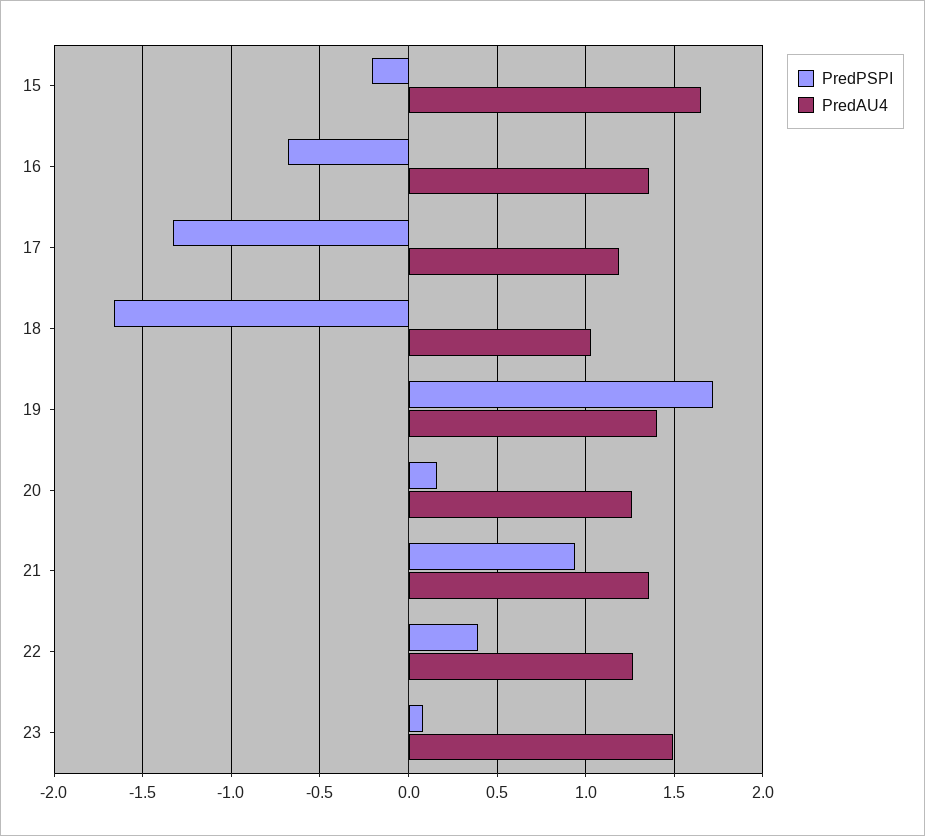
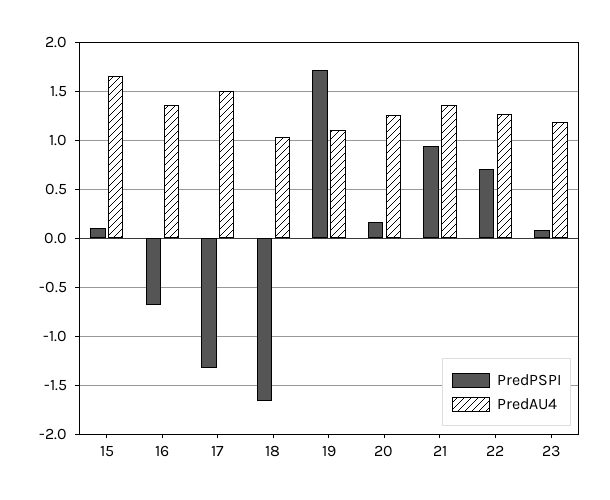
PredPSPI, 15: -0.2 -> 0.1
PredAU4, 17: 1.2 -> 1.5
PredAU4, 19: 1.4 -> 1.1
PredPSPI, 22: 0.4 -> 0.7
PredAU4, 23: 1.5 -> 1.2

